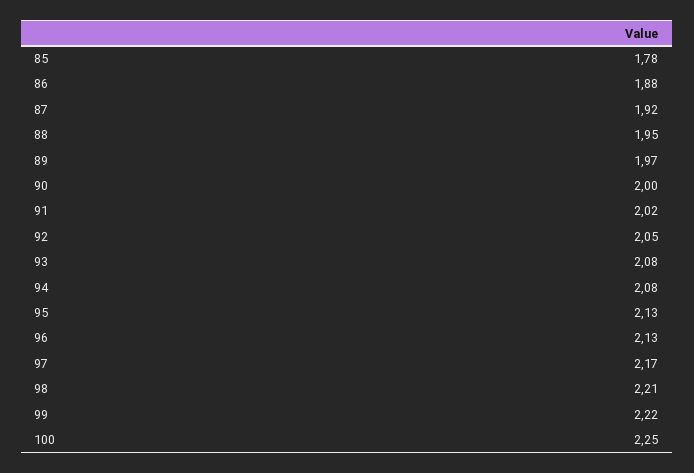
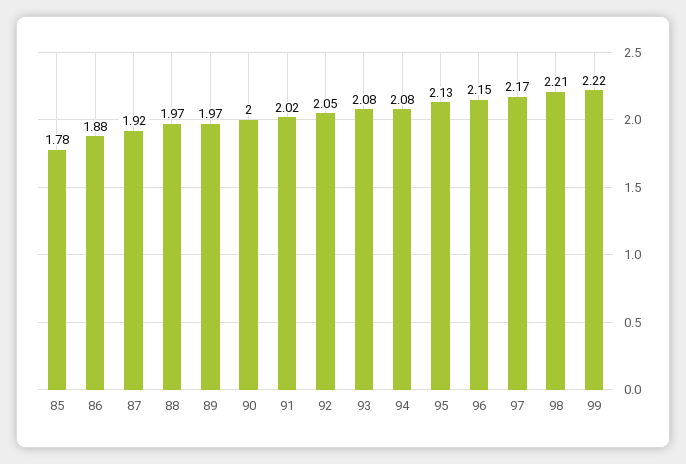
88: 1.95 -> 1.97
96: 2.13 -> 2.15
100: 2.25 -> none

